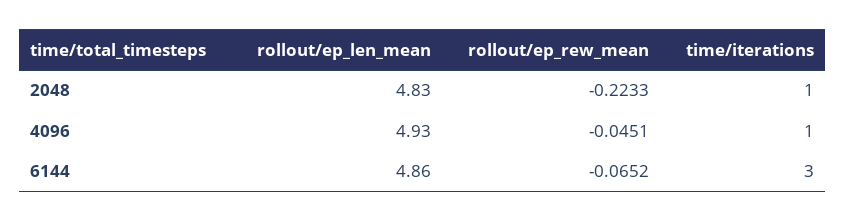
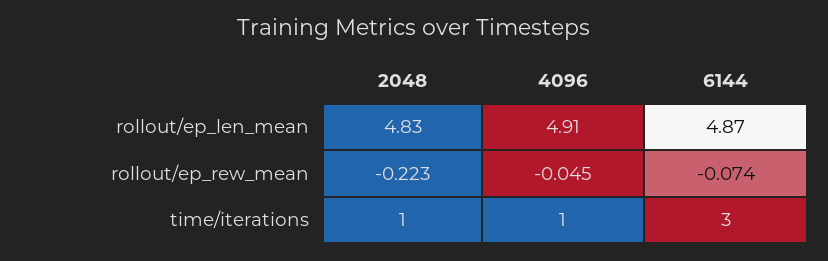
rollout/ep_len_mean, 4096: 4.93 -> 4.91
rollout/ep_len_mean, 6144: 4.86 -> 4.87
rollout/ep_rew_mean, 6144: -0.0652 -> -0.074

